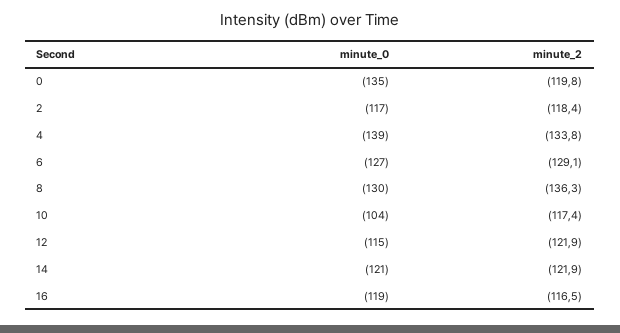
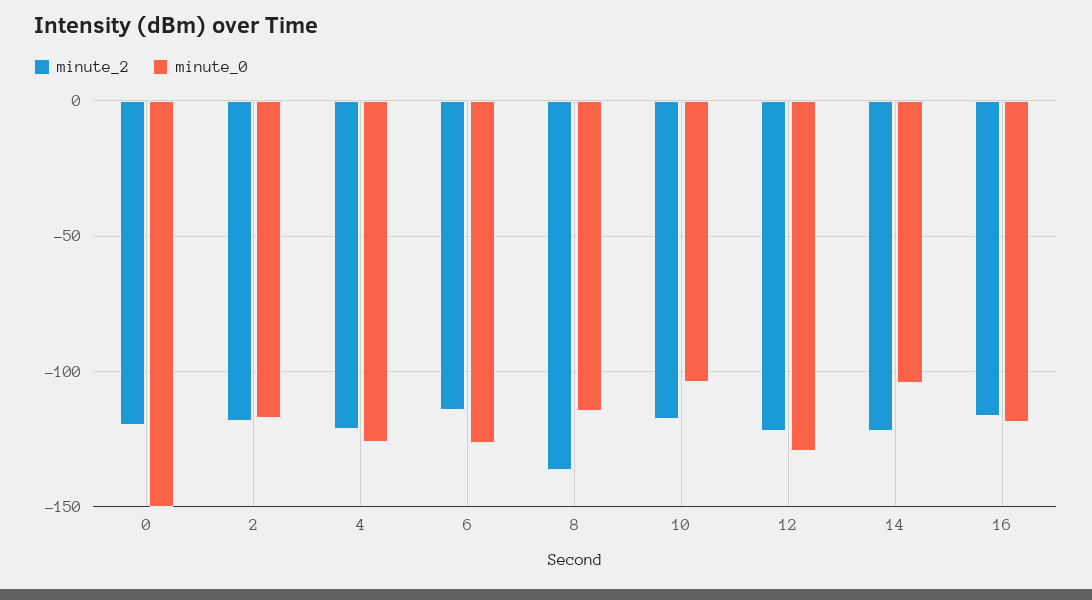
minute_0, 0: -135 -> -150
minute_0, 4: -139 -> -125
minute_2, 4: -133.8 -> -120
minute_2, 6: -129.1 -> -115
minute_0, 8: -130 -> -115
minute_0, 12: -115 -> -130
minute_0, 14: -121 -> -105

